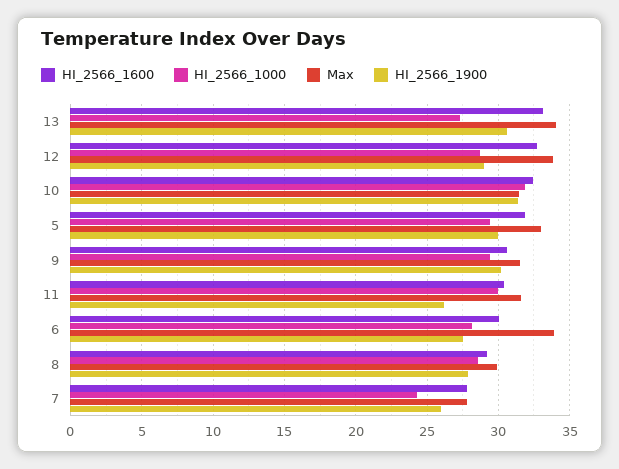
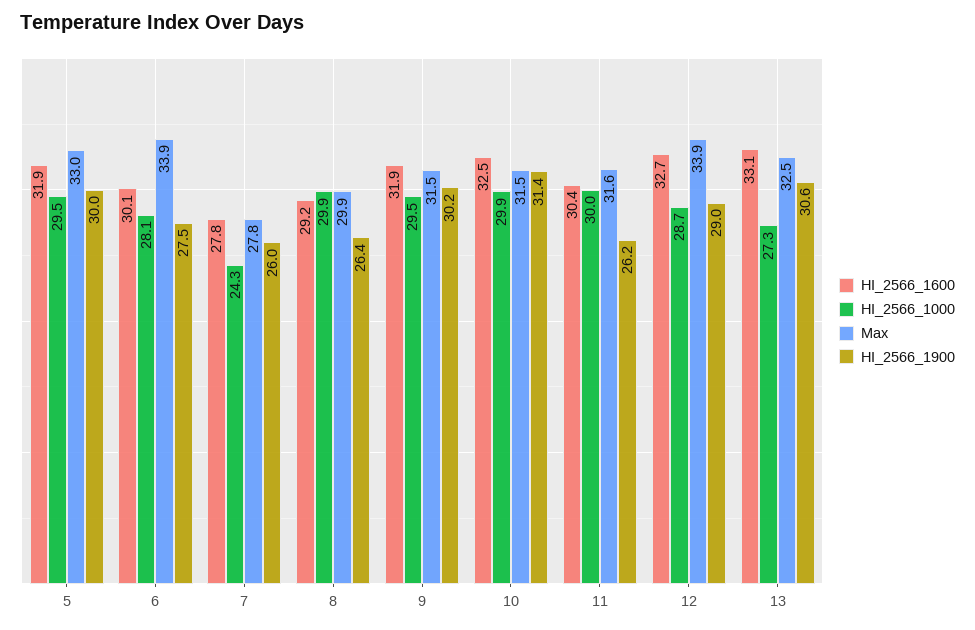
Max, 13: 34 -> 32.5
HI_2566_1000, 10: 32 -> 29.9
HI_2566_1600, 9: 30.5 -> 31.9
HI_2566_1000, 8: 28.5 -> 29.9
HI_2566_1900, 8: 28 -> 26.4

